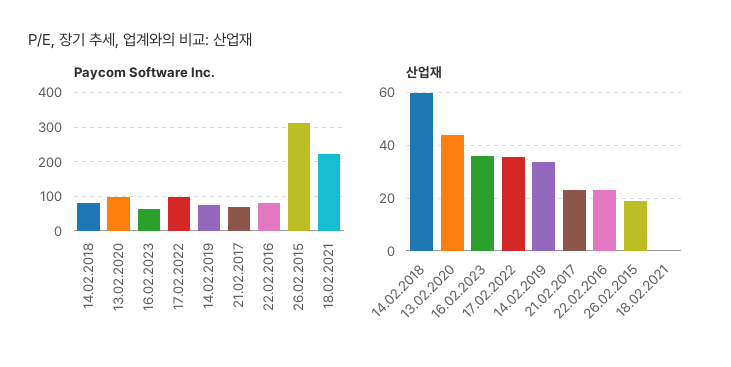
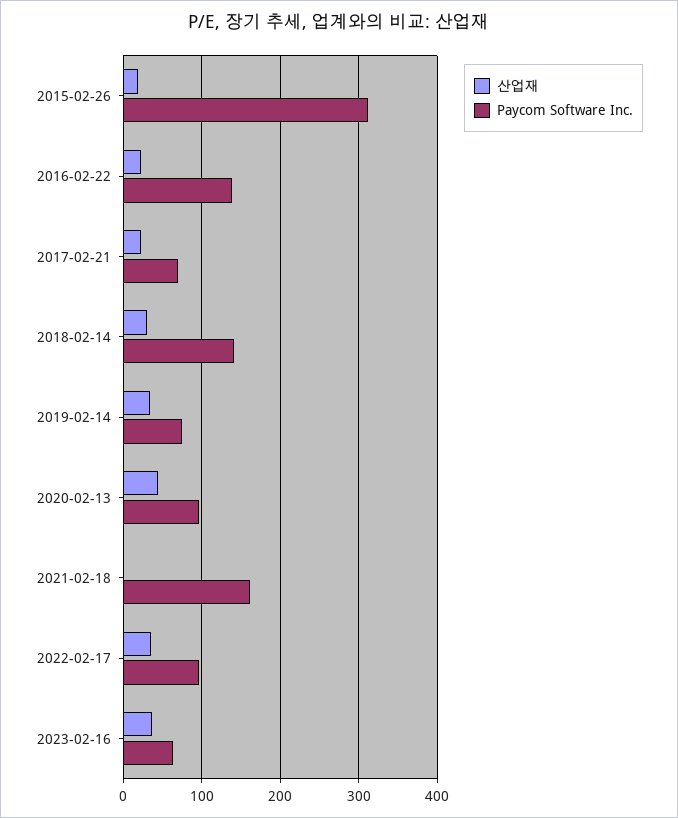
Paycom Software Inc., 14.02.2018: 80 -> 140
Paycom Software Inc., 22.02.2016: 80 -> 140
Paycom Software Inc., 18.02.2021: 220 -> 160
산업재, 14.02.2018: 60 -> 30

